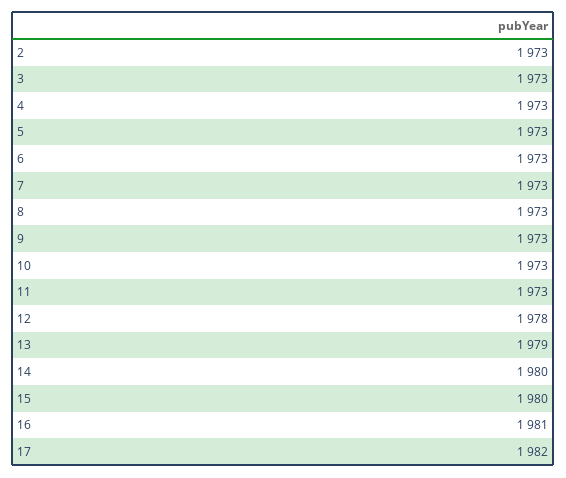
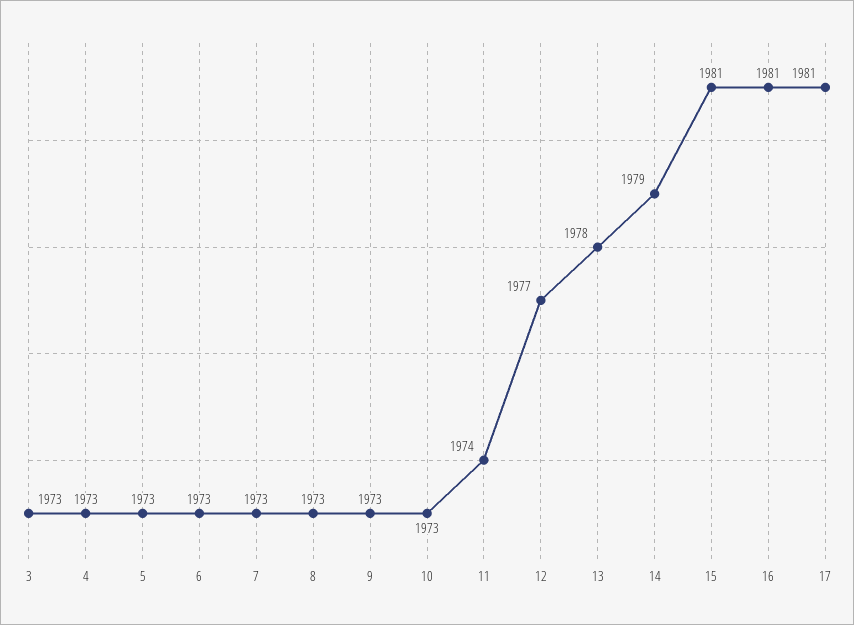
2: 1973 -> none
11: 1973 -> 1974
12: 1978 -> 1977
13: 1979 -> 1978
14: 1980 -> 1979
15: 1980 -> 1981
17: 1982 -> 1981

